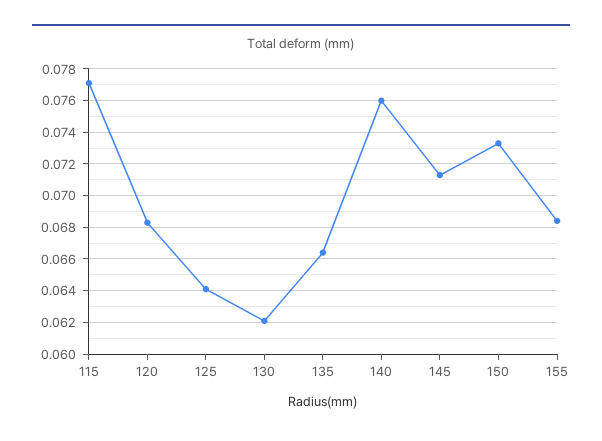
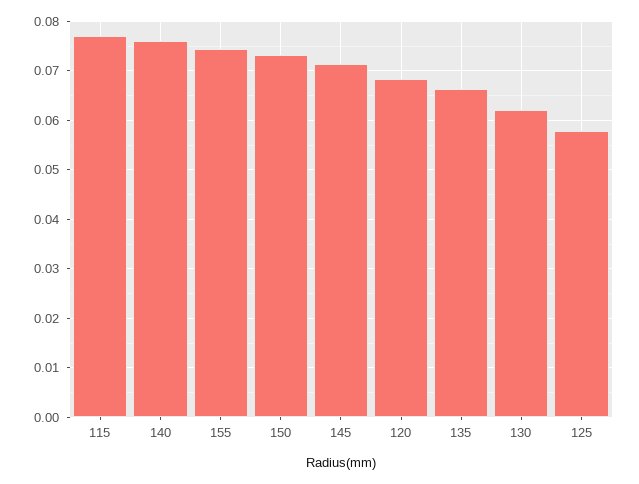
125: 0.064 -> 0.058
155: 0.0685 -> 0.074

